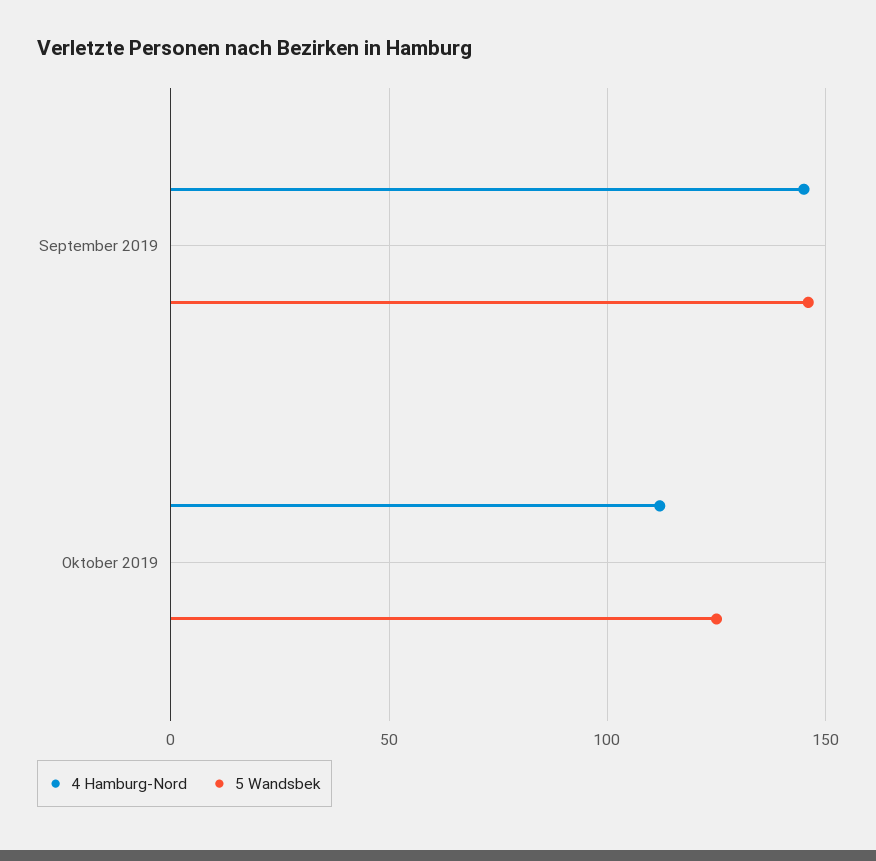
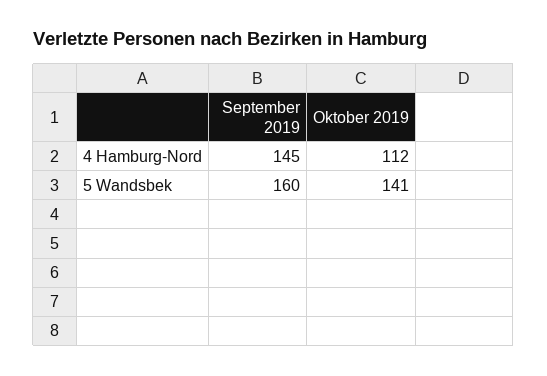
5 Wandsbek, September 2019: 145 -> 160
5 Wandsbek, Oktober 2019: 125 -> 141

